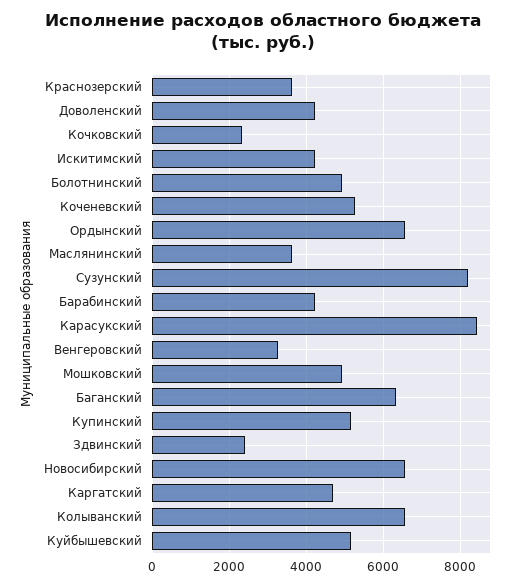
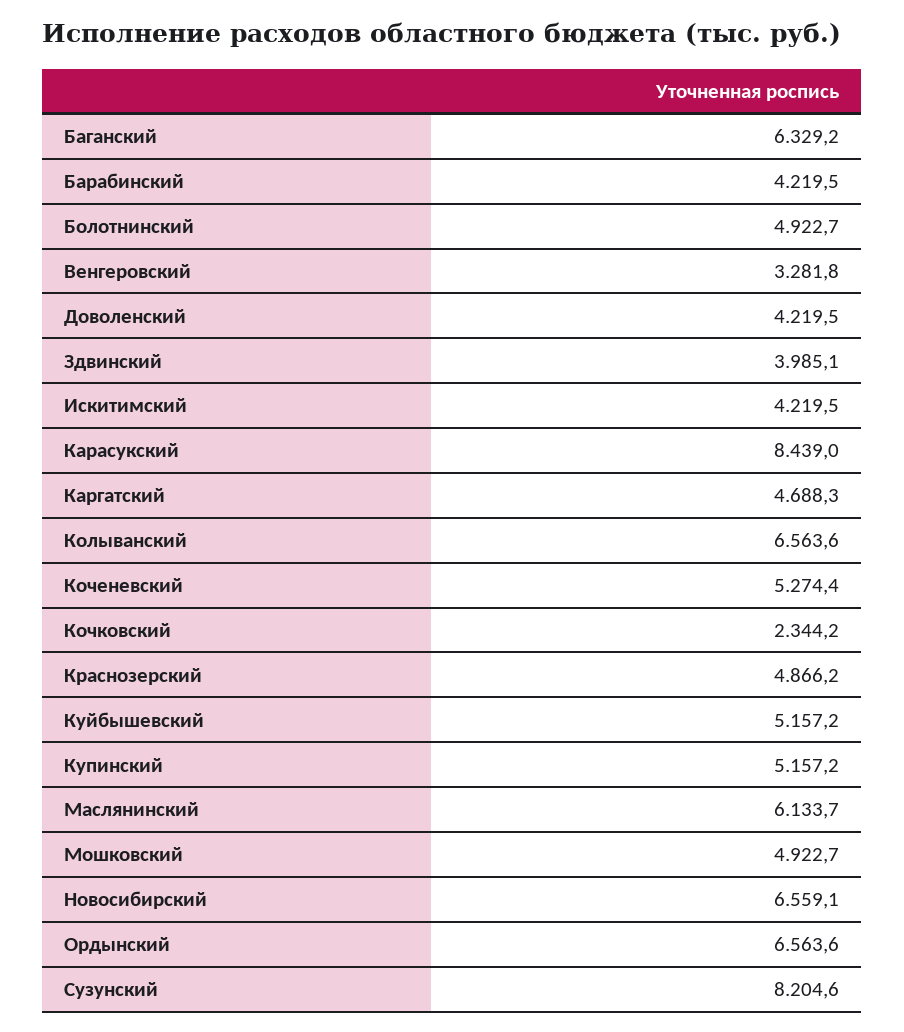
Краснозерский: 3600 -> 4866.2
Маслянинский: 3600 -> 6133.7
Здвинский: 2400 -> 3985.1

